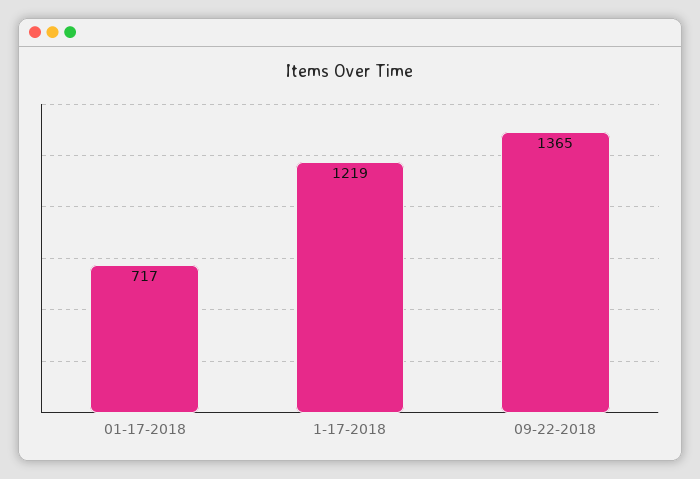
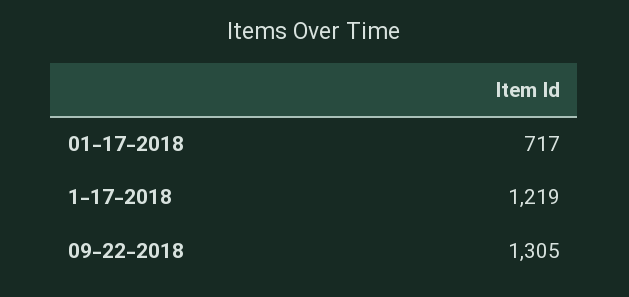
09-22-2018: 1365 -> 1305

